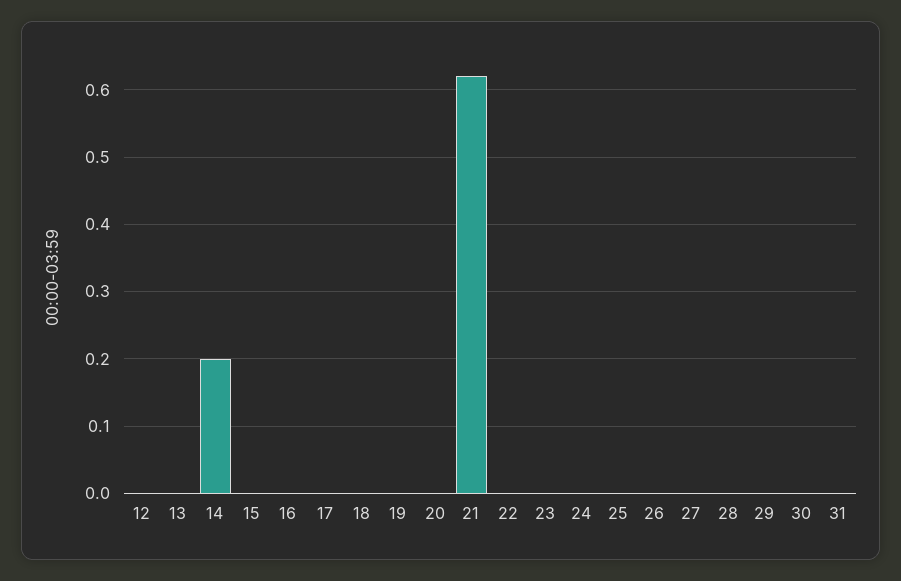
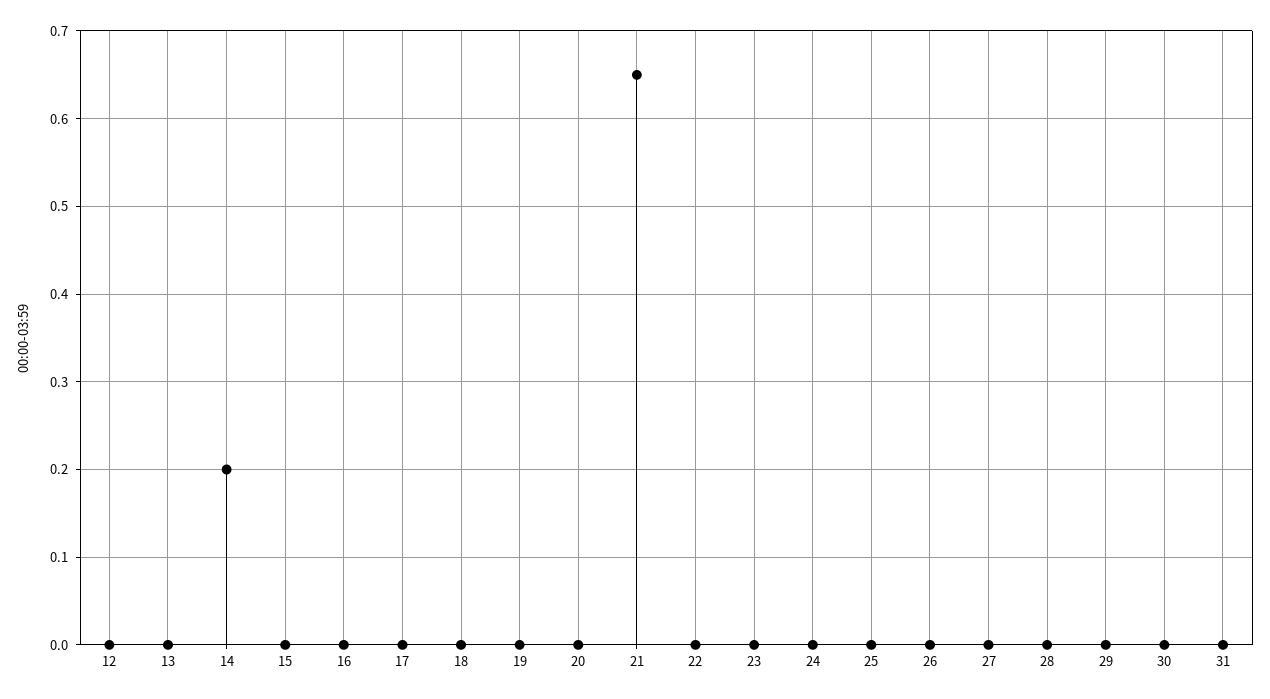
21: 0.62 -> 0.65

